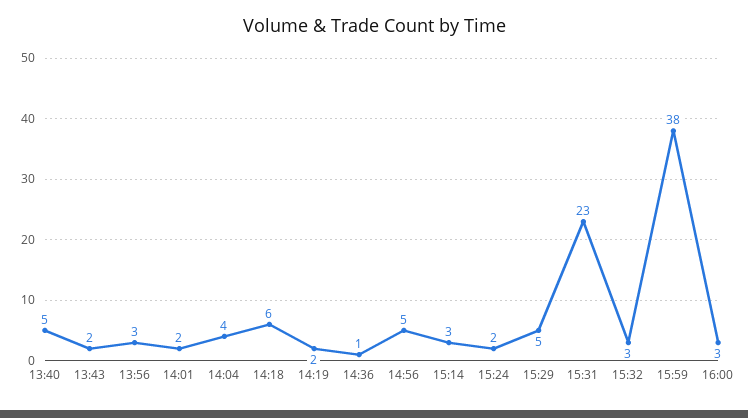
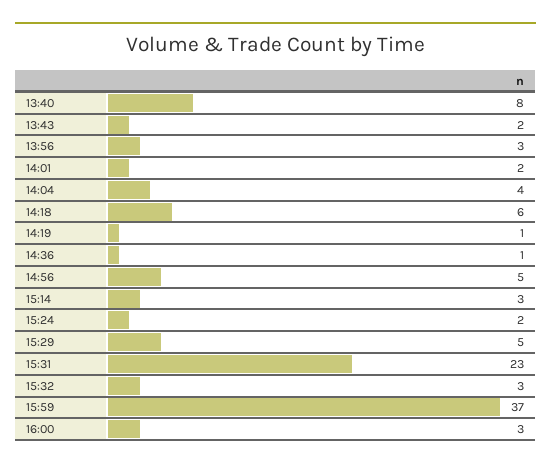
13:40: 5 -> 8
14:19: 2 -> 1
15:59: 38 -> 37

